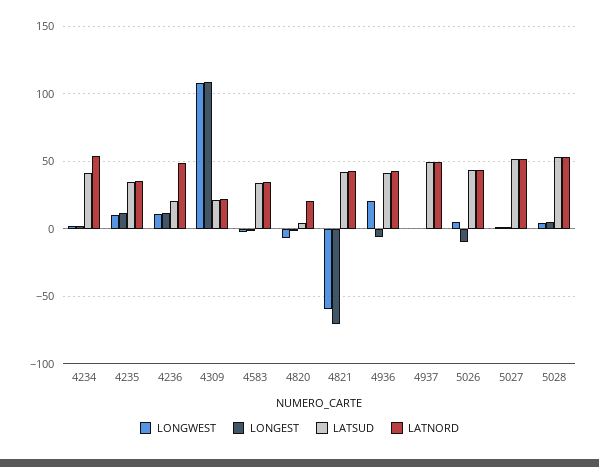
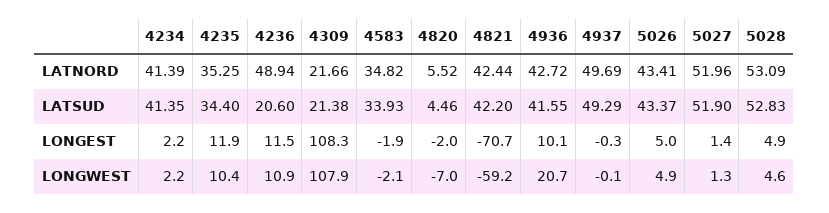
LATNORD, 4234: 55 -> 41.39
LATNORD, 4820: 20 -> 5.52
LONGEST, 4936: -5 -> 10.1
LONGEST, 5026: -10 -> 5

